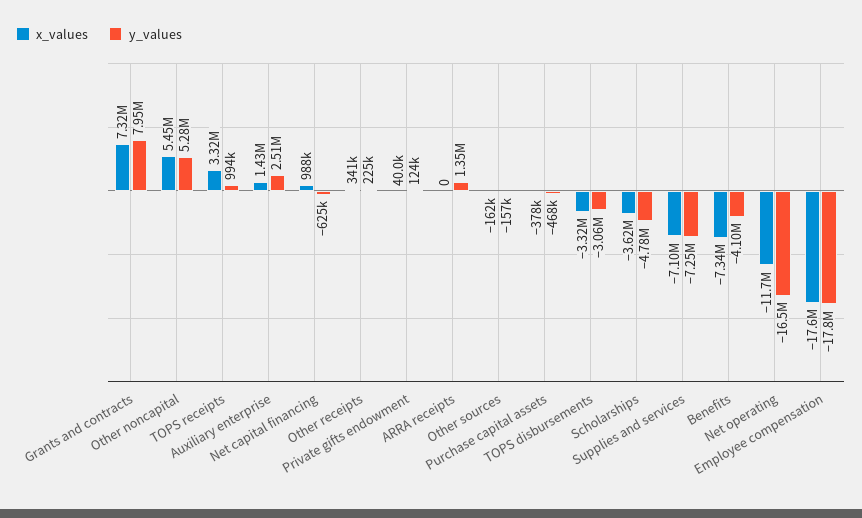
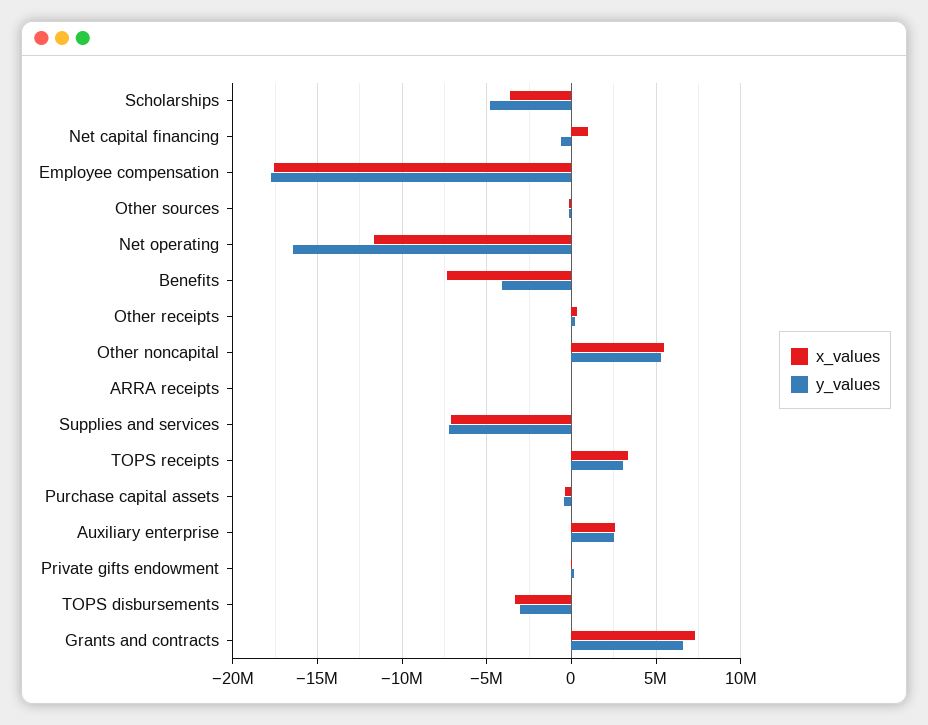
y_values, Grants and contracts: 7950000 -> 6500000
y_values, TOPS receipts: 994000 -> 3000000
x_values, Auxiliary enterprise: 1430000 -> 2500000
y_values, ARRA receipts: 1350000 -> 0

